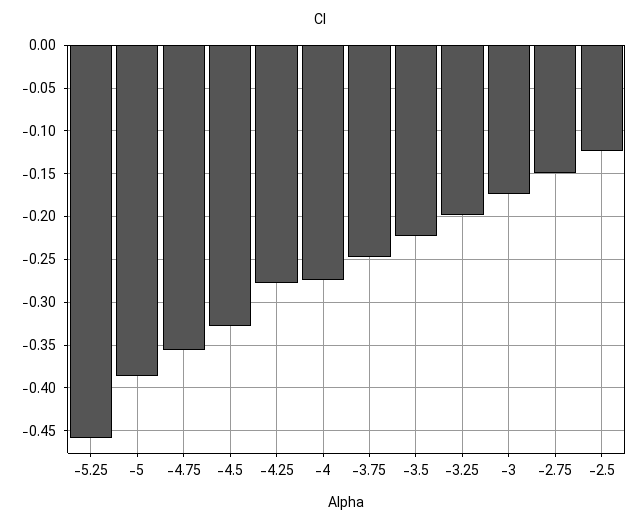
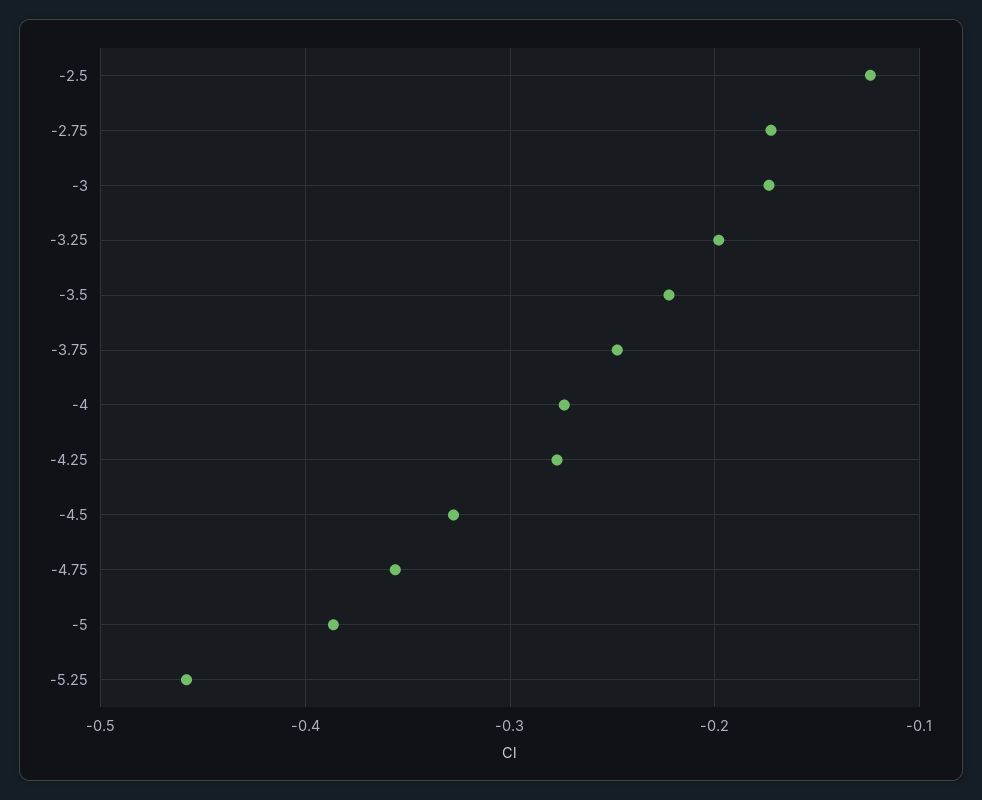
-2.75: -0.15 -> -0.17

